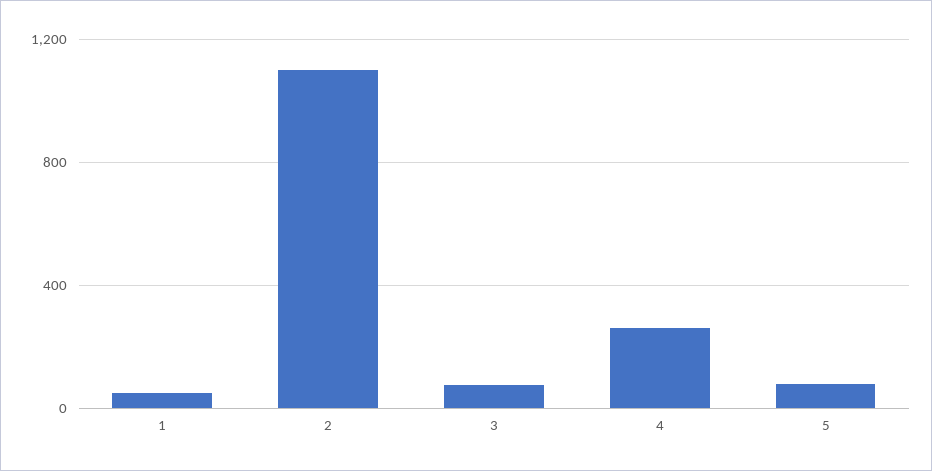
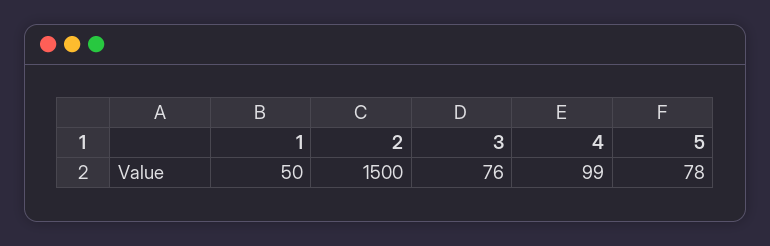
2: 1100 -> 1500
4: 250 -> 99

